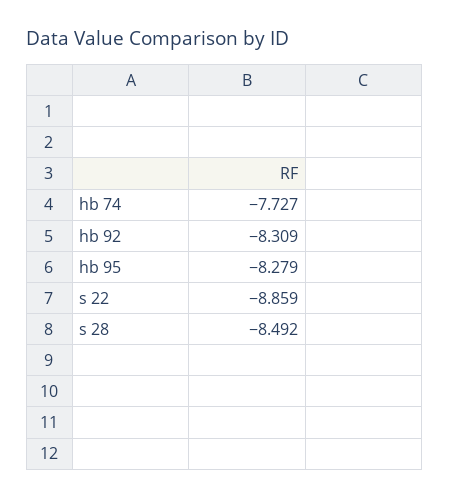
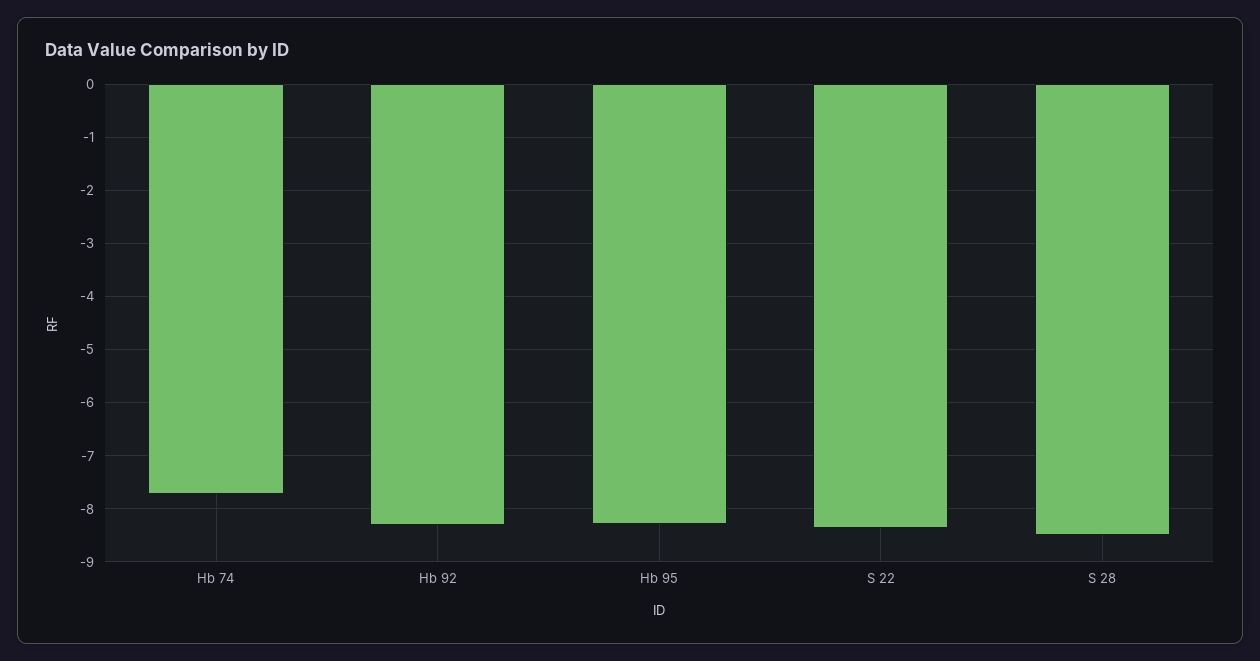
s 22: -8.859 -> -8.4

